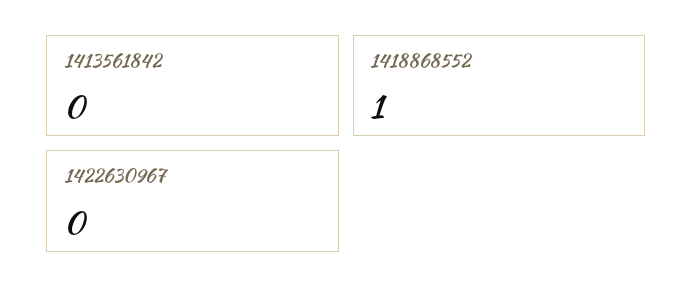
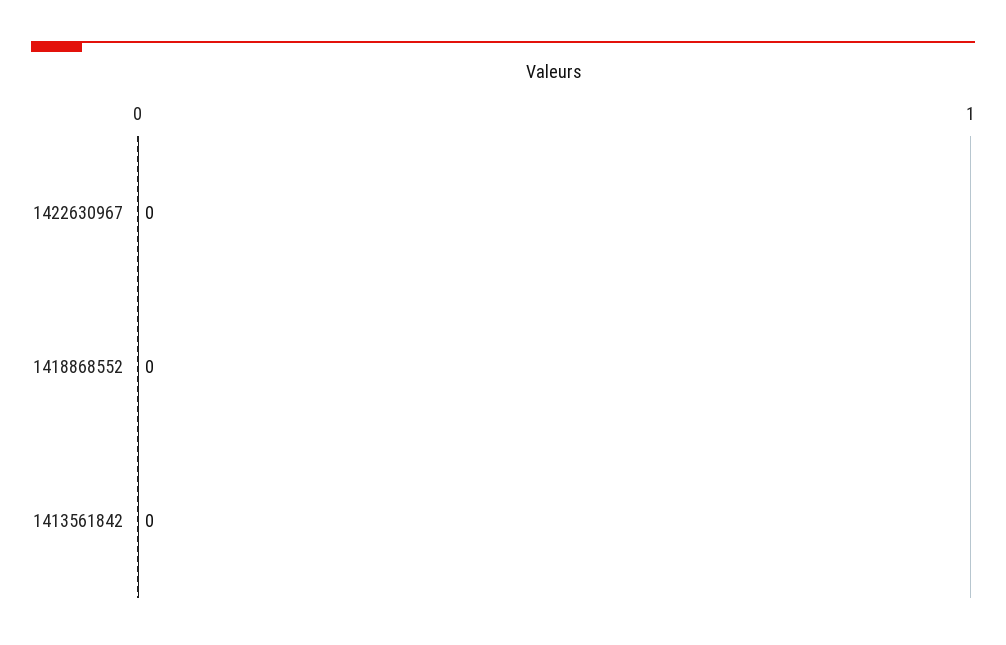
1418868552: 1 -> 0

